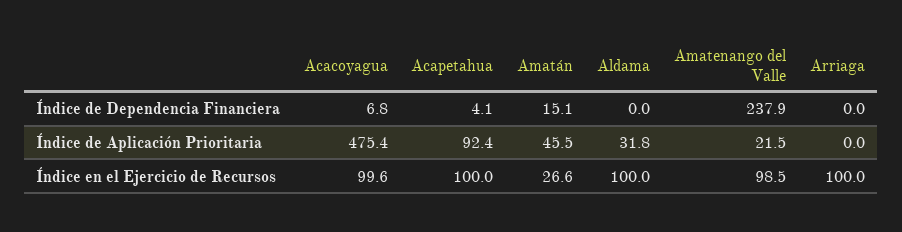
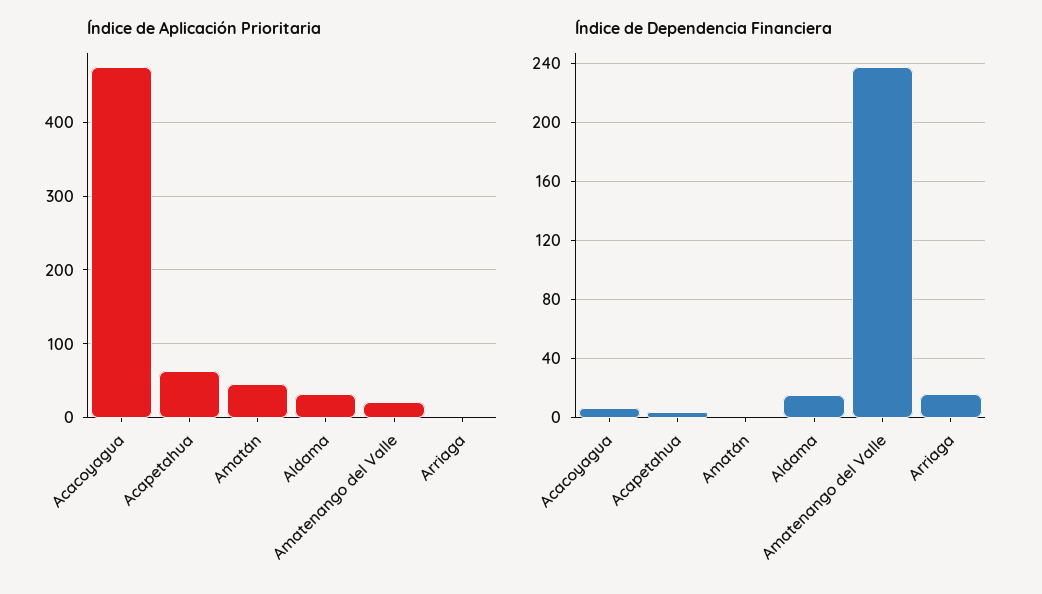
Índice de Dependencia Financiera, Amatán: 15.1 -> 0
Índice de Dependencia Financiera, Aldama: 0 -> 15
Índice de Dependencia Financiera, Arriaga: 0 -> 15
Índice de Aplicación Prioritaria, Acapetahua: 92.4 -> 60
Índice en el Ejercicio de Recursos, Acacoyagua: 99.6 -> none
Índice en el Ejercicio de Recursos, Acapetahua: 100 -> none
Índice en el Ejercicio de Recursos, Amatán: 26.6 -> none
Índice en el Ejercicio de Recursos, Aldama: 100 -> none
Índice en el Ejercicio de Recursos, Amatenango del Valle: 98.5 -> none
Índice en el Ejercicio de Recursos, Arriaga: 100 -> none

